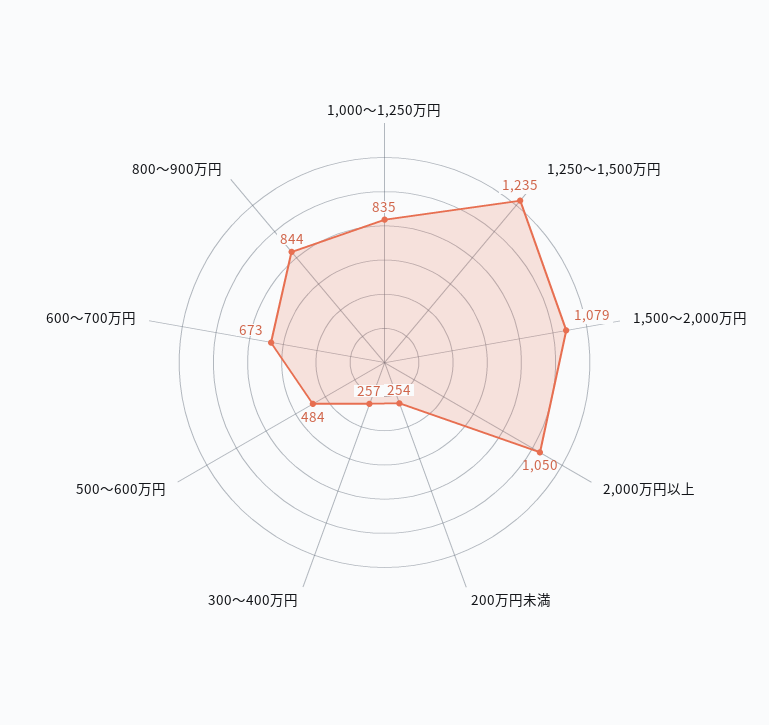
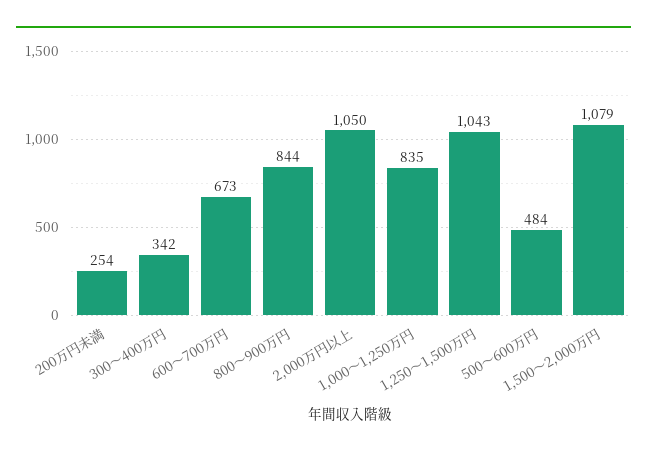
1,250～1,500万円: 1235 -> 1043
300～400万円: 257 -> 342

